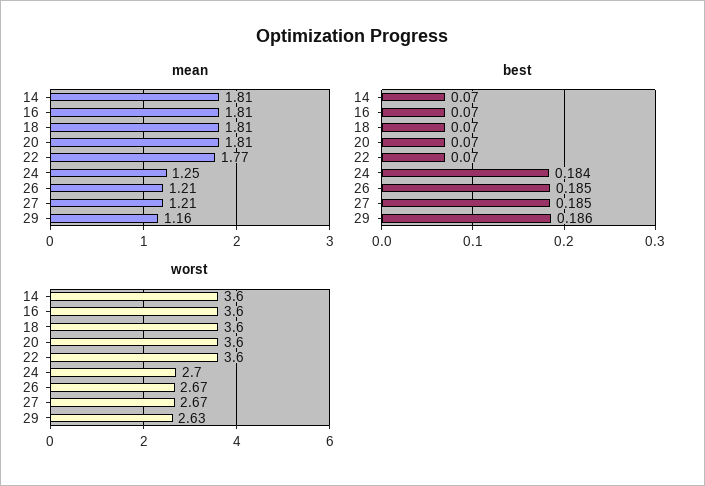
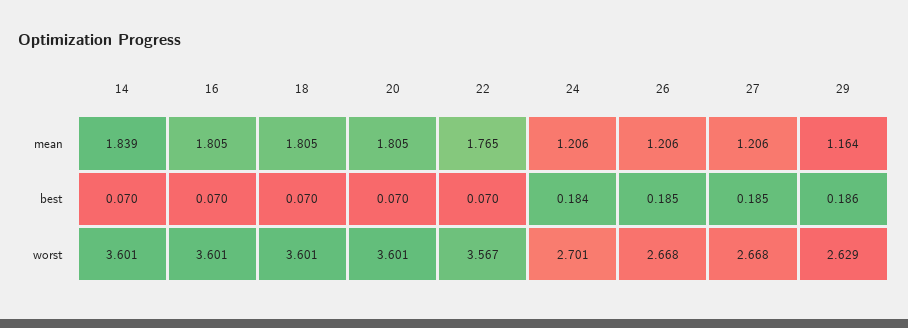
mean, 14: 1.81 -> 1.839
mean, 24: 1.25 -> 1.206
worst, 22: 3.6 -> 3.567

